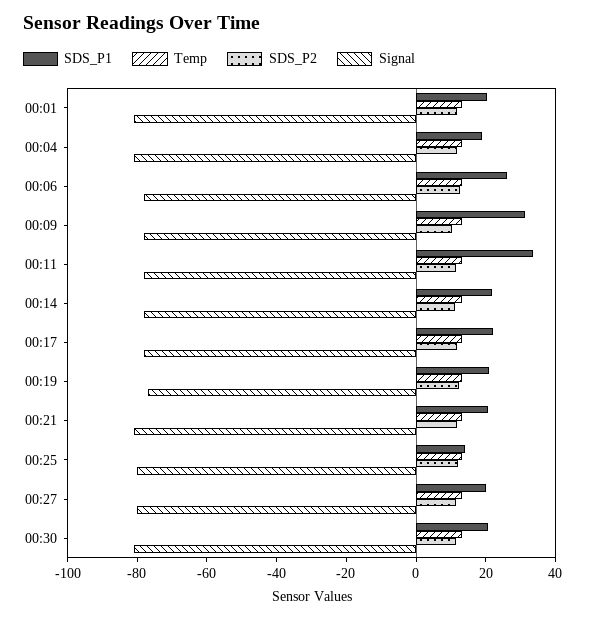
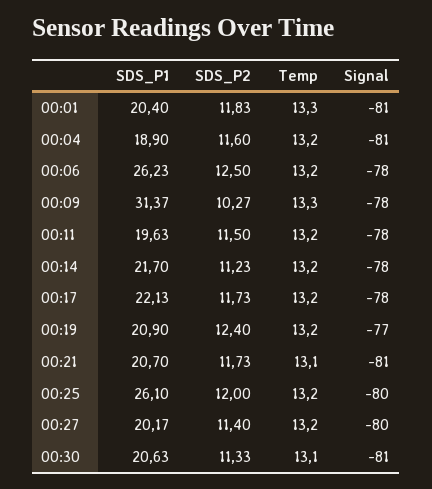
SDS_P1, 00:11: 35 -> 19.63
SDS_P1, 00:25: 15 -> 26.1

